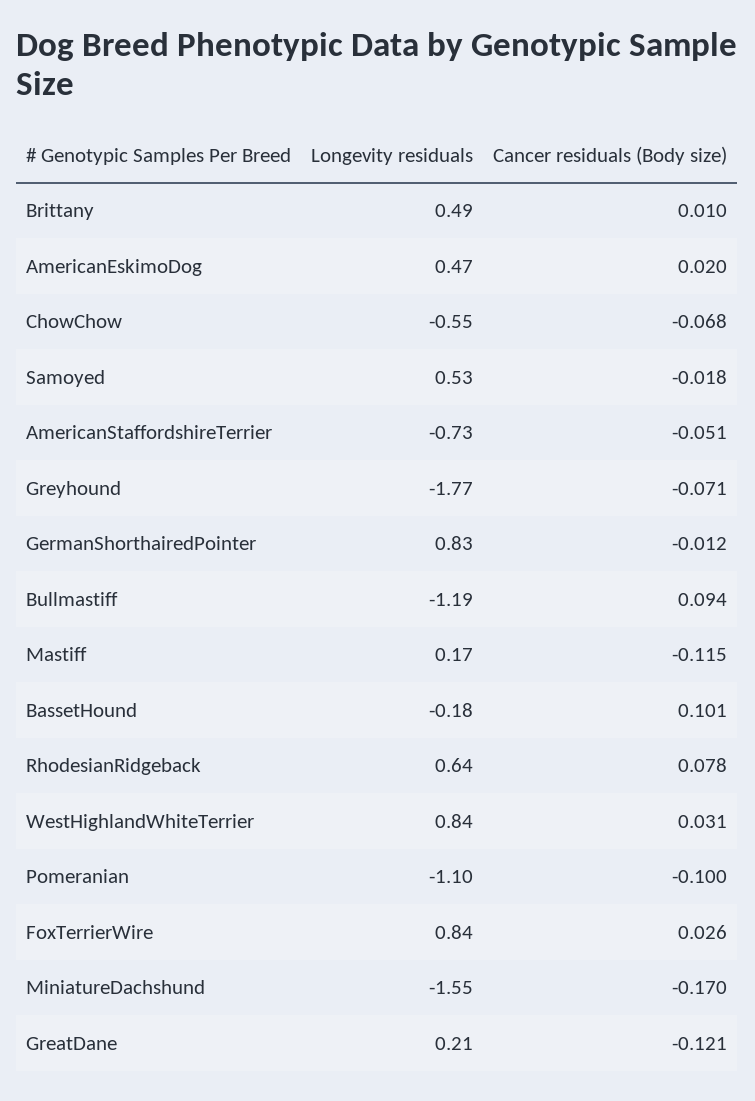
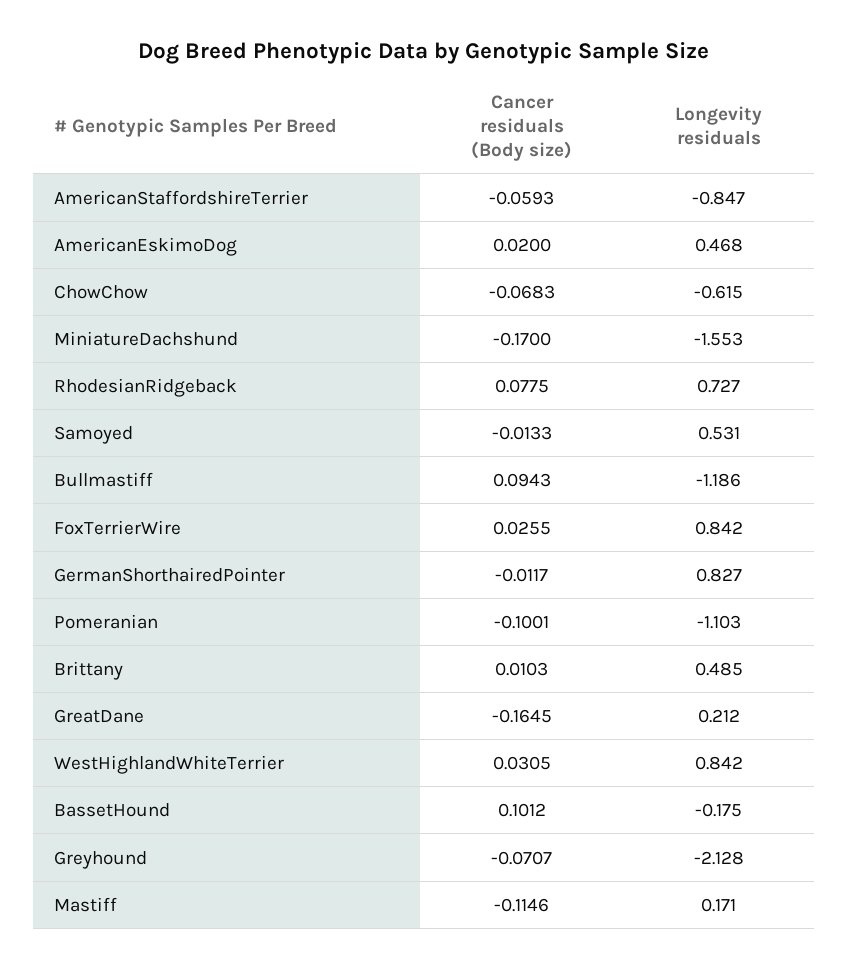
Longevity residuals, ChowChow: -0.55 -> -0.615
Cancer residuals (Body size), Samoyed: -0.018 -> -0.0133
Longevity residuals, AmericanStaffordshireTerrier: -0.73 -> -0.847
Cancer residuals (Body size), AmericanStaffordshireTerrier: -0.051 -> -0.0593
Longevity residuals, Greyhound: -1.77 -> -2.128
Longevity residuals, RhodesianRidgeback: 0.64 -> 0.727
Cancer residuals (Body size), GreatDane: -0.121 -> -0.1645

